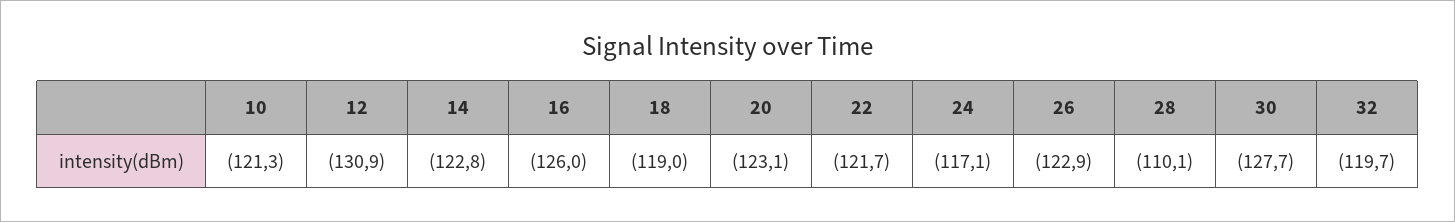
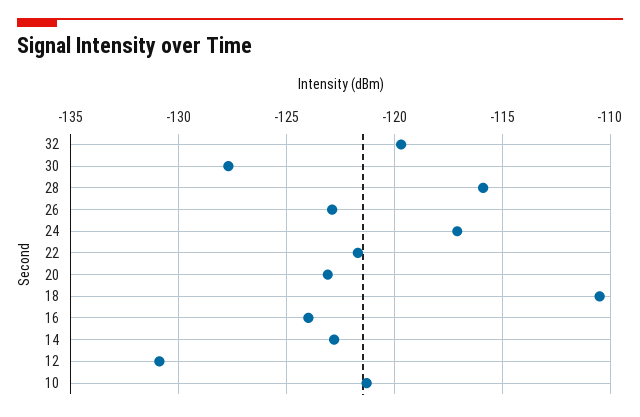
16: -126 -> -124
18: -119 -> -110.5
28: -110.1 -> -116

